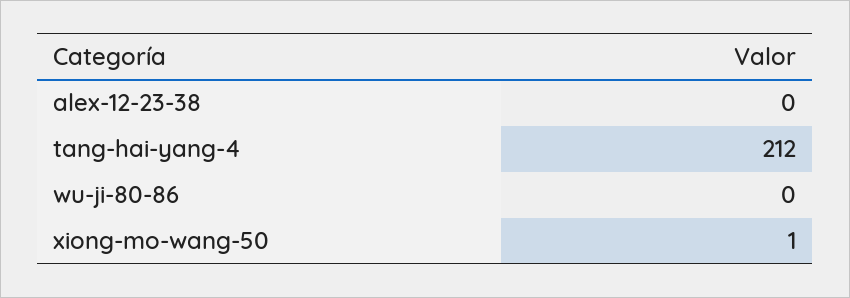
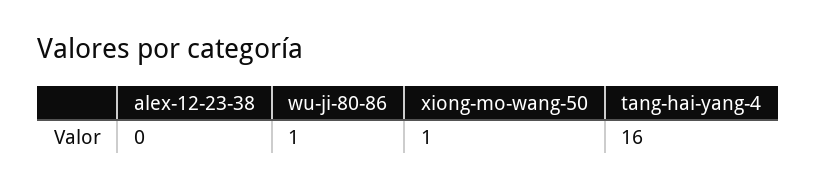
tang-hai-yang-4: 212 -> 16
wu-ji-80-86: 0 -> 1

